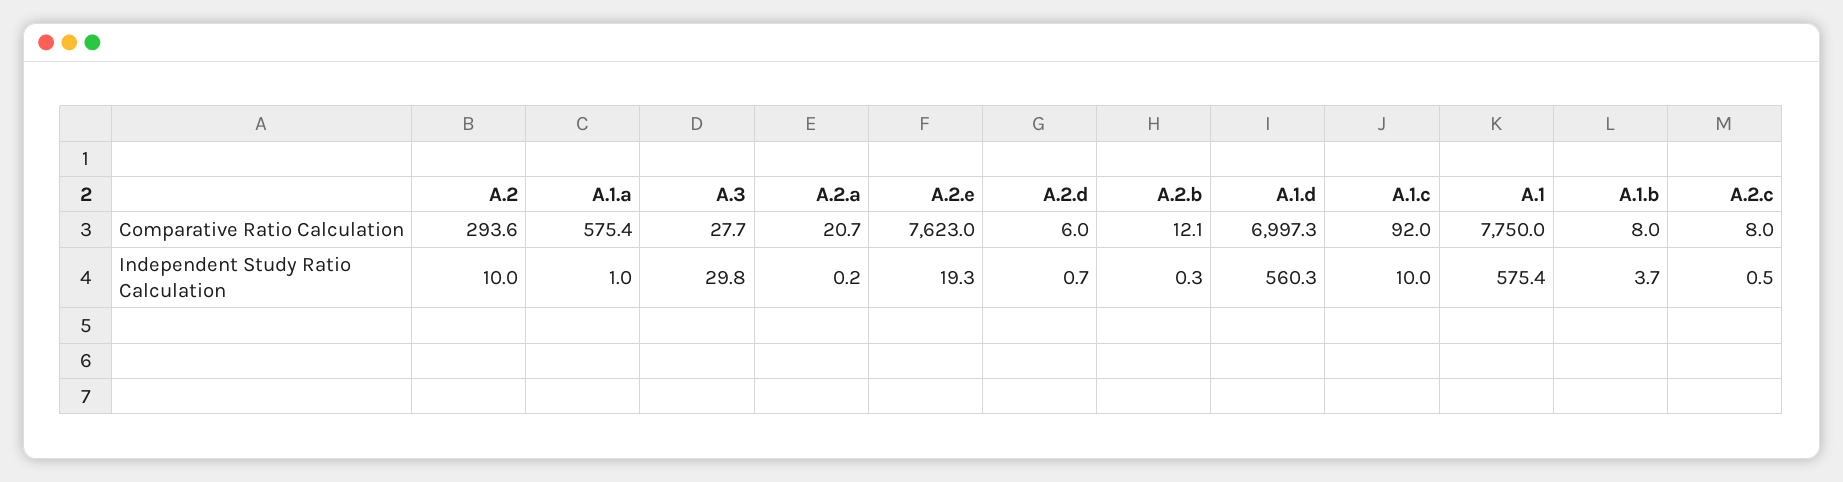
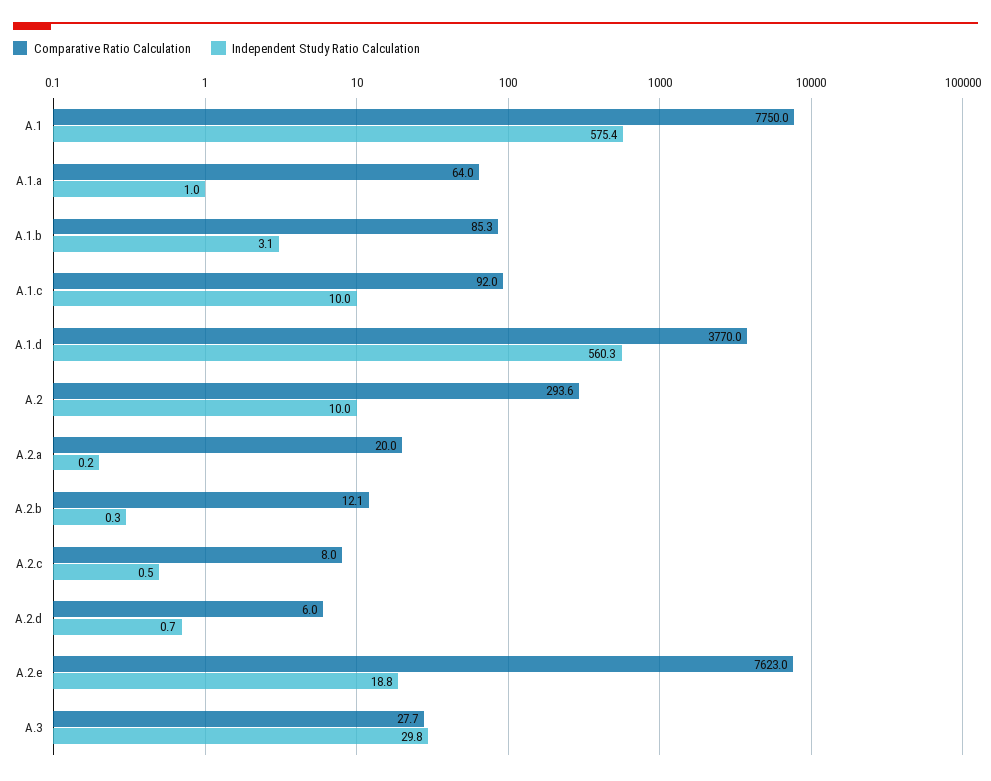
Comparative Ratio Calculation, A.1.a: 575.4 -> 64
Comparative Ratio Calculation, A.2.a: 20.7 -> 20
Comparative Ratio Calculation, A.1.d: 6997.3 -> 3770
Comparative Ratio Calculation, A.1.b: 8 -> 85.3
Independent Study Ratio Calculation, A.2.e: 19.3 -> 18.8
Independent Study Ratio Calculation, A.1.b: 3.7 -> 3.1

